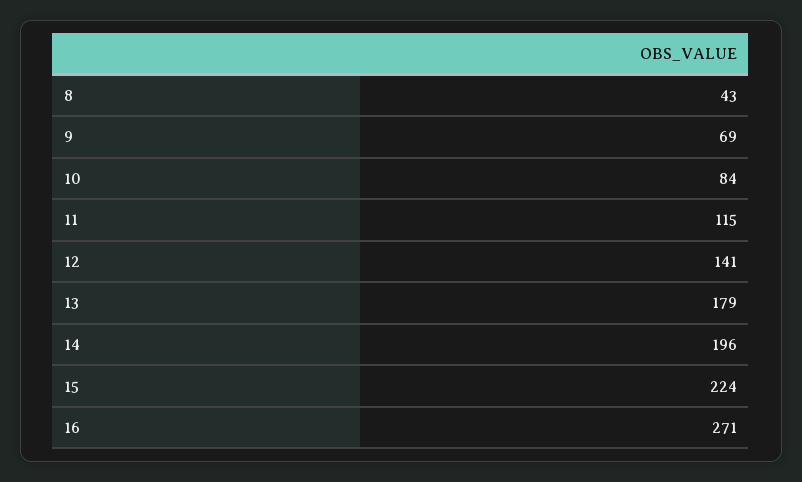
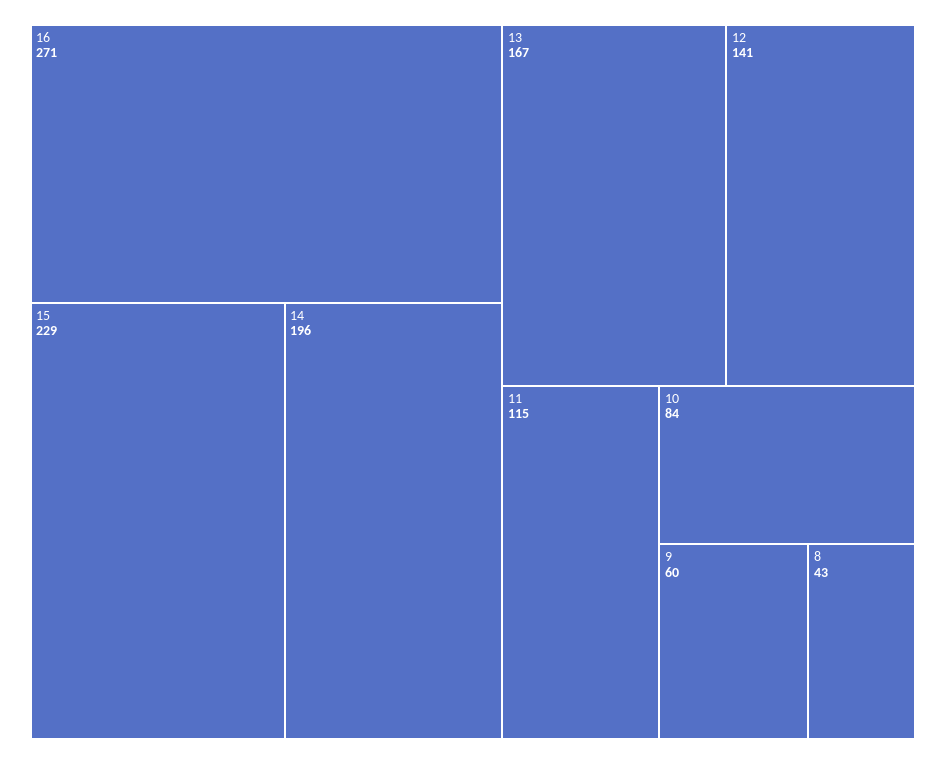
9: 69 -> 60
13: 179 -> 167
15: 224 -> 229

